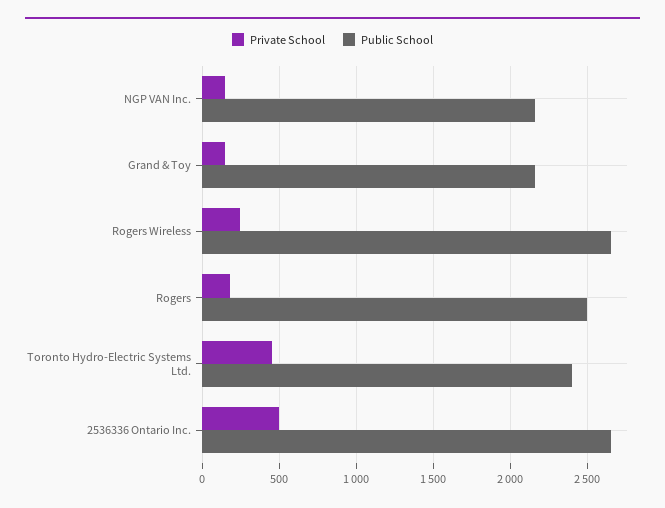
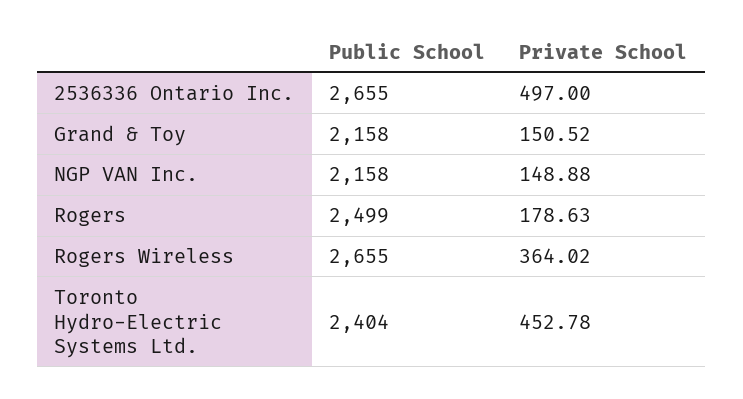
Private School, Rogers Wireless: 250 -> 364.02

